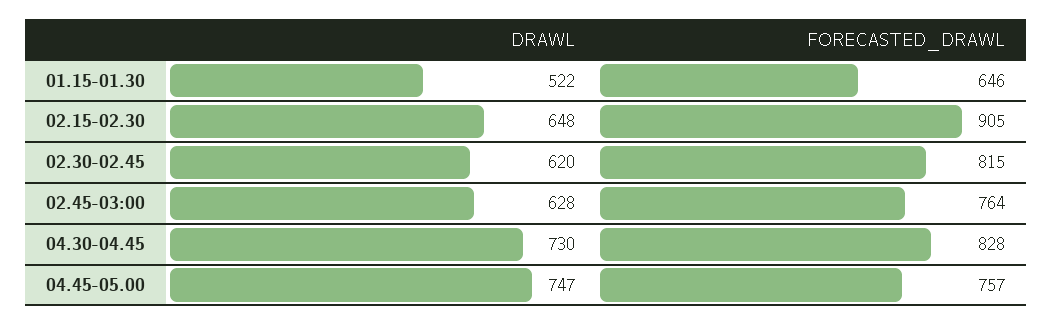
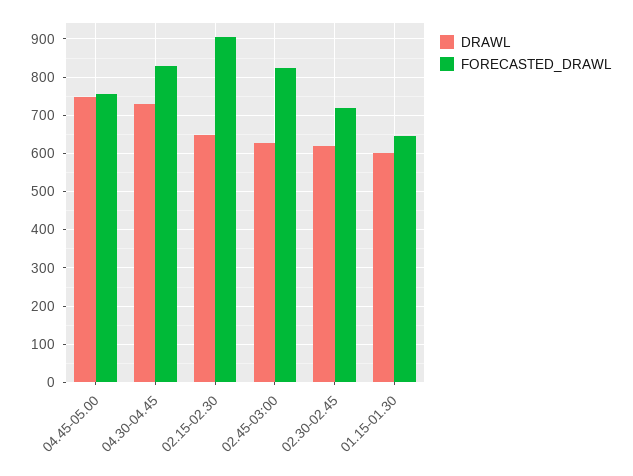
DRAWL, 01.15-01.30: 522 -> 600
FORECASTED_DRAWL, 02.30-02.45: 815 -> 720
FORECASTED_DRAWL, 02.45-03:00: 764 -> 820

